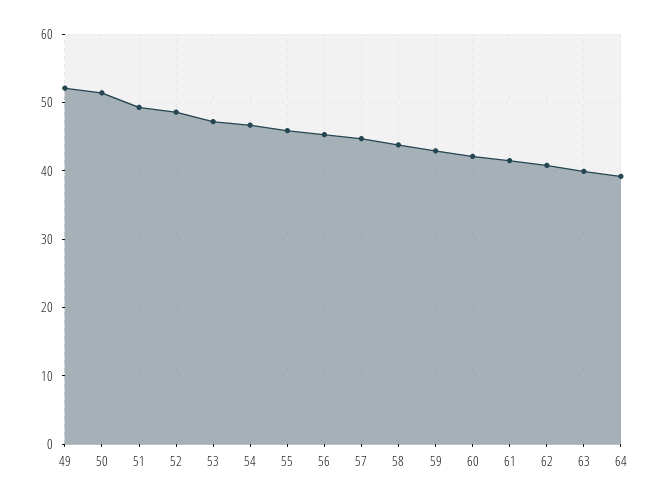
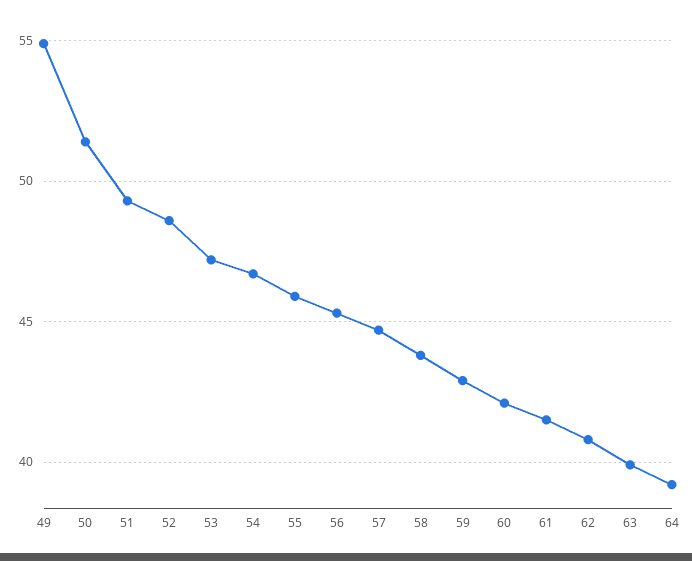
49: 52 -> 55

